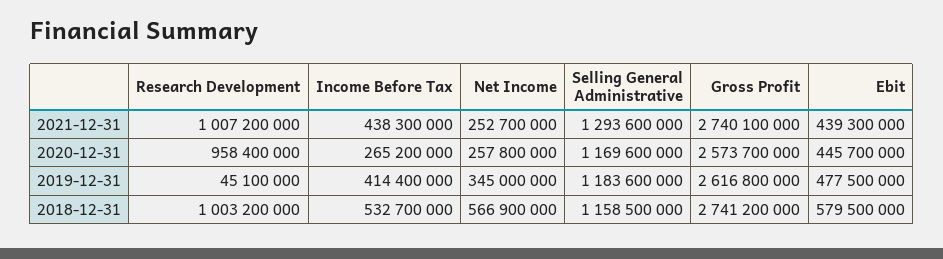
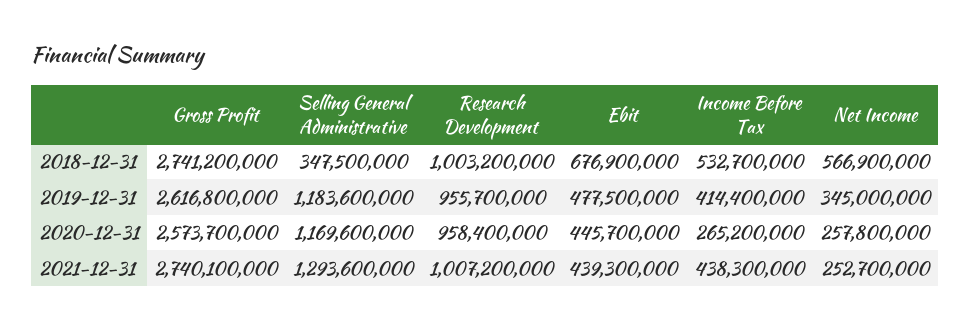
Research Development, 2019-12-31: 45100000 -> 955700000
Selling General Administrative, 2018-12-31: 1158500000 -> 347500000
Ebit, 2018-12-31: 579500000 -> 676900000

